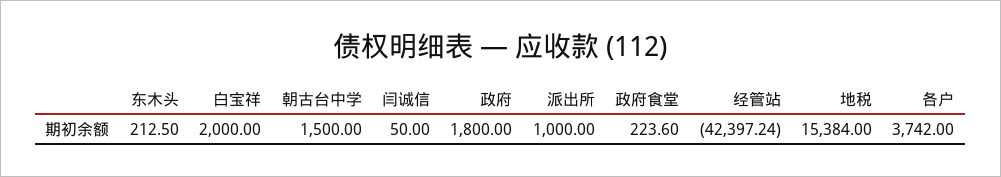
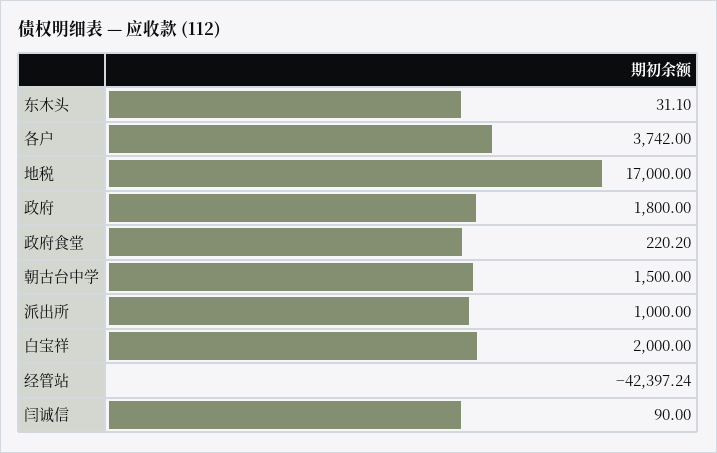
东木头: 212.5 -> 31.1
闫诚信: 50 -> 90
政府食堂: 223.6 -> 220.2
地税: 15384 -> 17000

